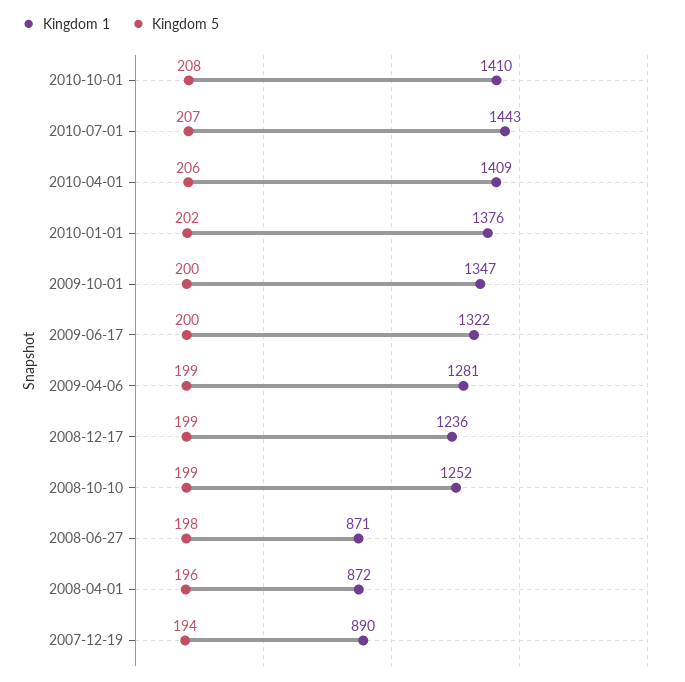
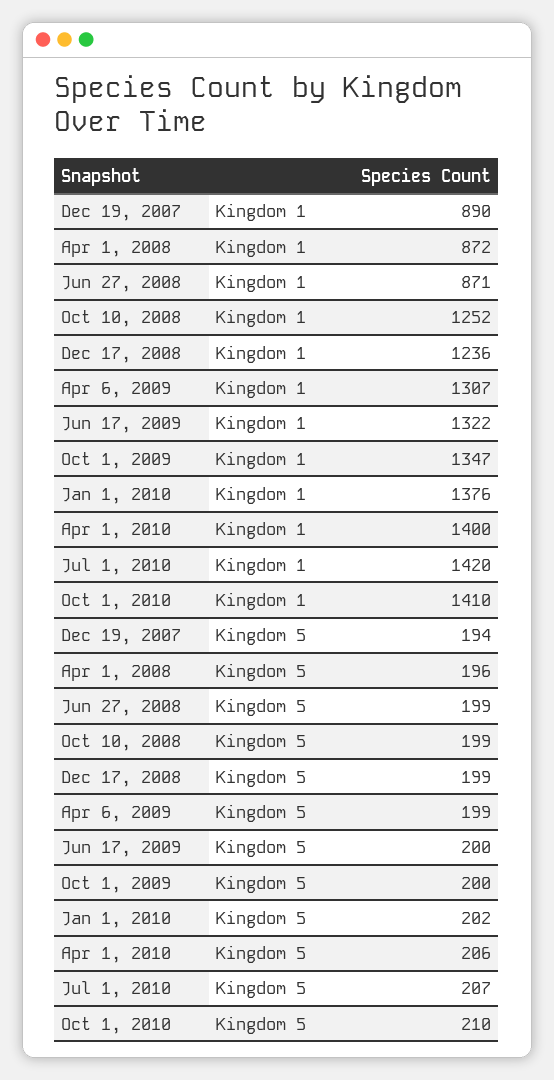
Kingdom 5, 2010-10-01: 208 -> 210
Kingdom 1, 2010-07-01: 1443 -> 1420
Kingdom 1, 2010-04-01: 1409 -> 1400
Kingdom 1, 2009-04-06: 1281 -> 1307
Kingdom 5, 2008-06-27: 198 -> 199

